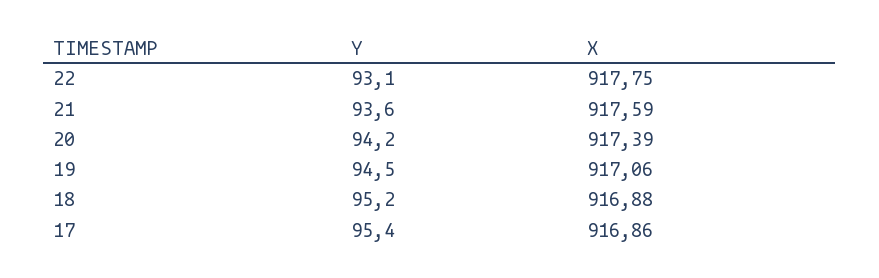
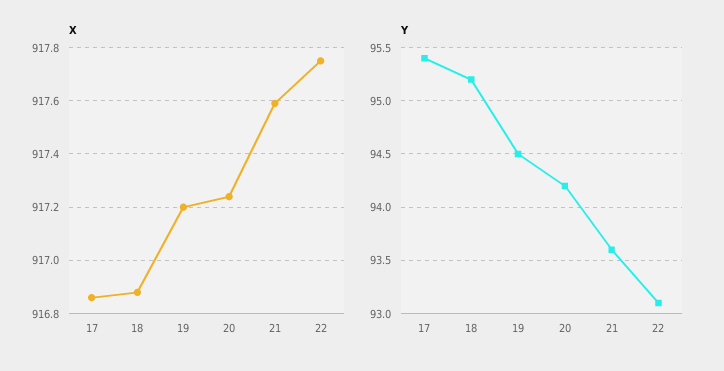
X, 20: 917.39 -> 917.25
X, 19: 917.06 -> 917.2

